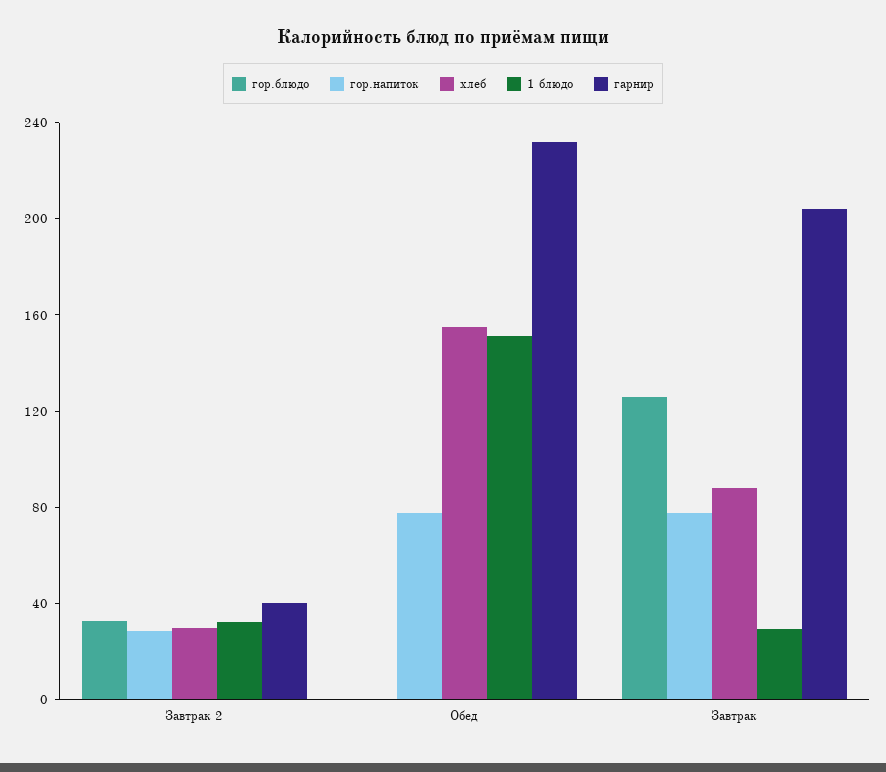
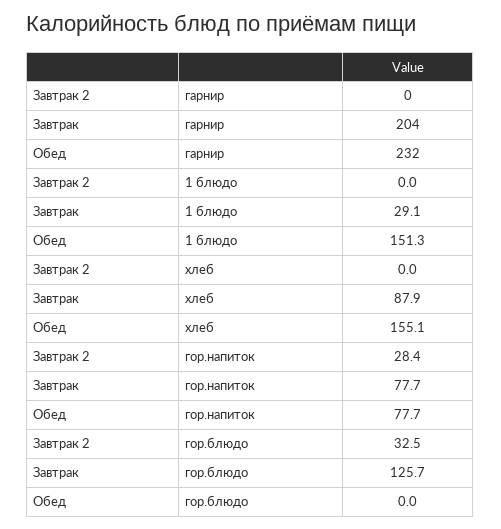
хлеб, Завтрак 2: 30 -> 0
1 блюдо, Завтрак 2: 30 -> 0
гарнир, Завтрак 2: 40 -> 0

